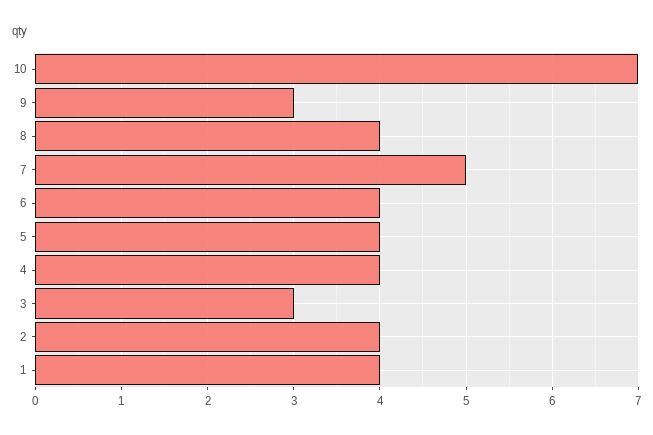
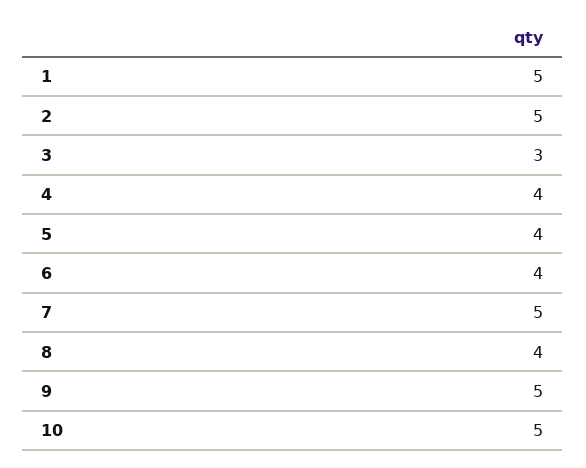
10: 7 -> 5
9: 3 -> 5
2: 4 -> 5
1: 4 -> 5

